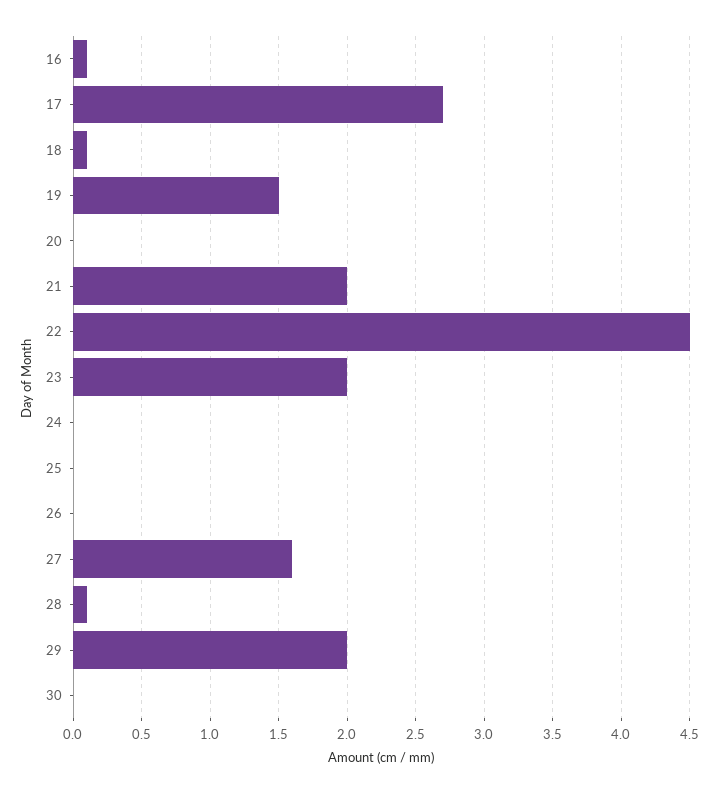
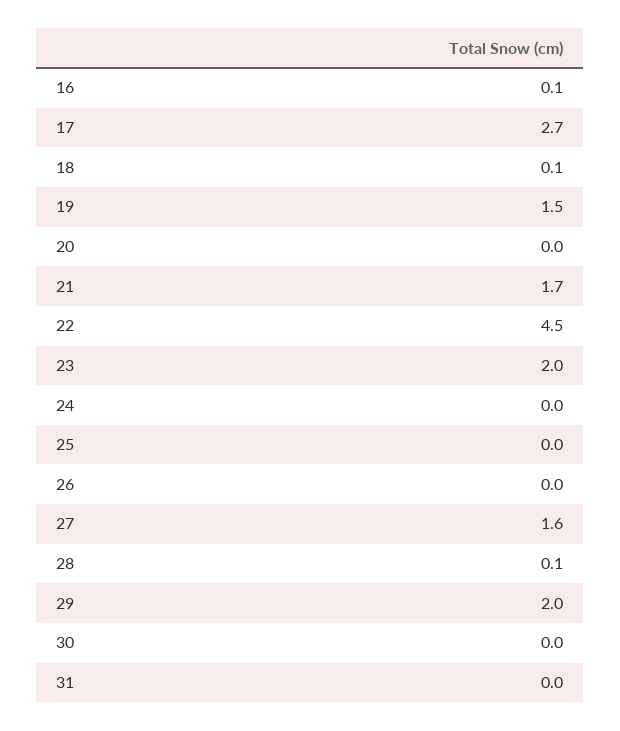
21: 2 -> 1.7
31: none -> 0

